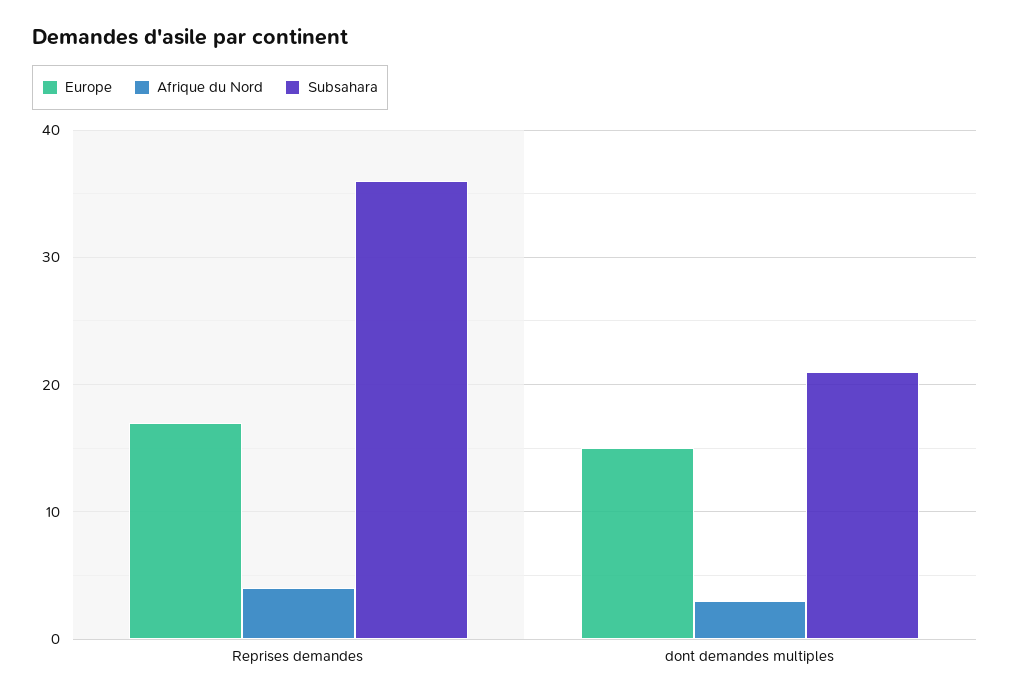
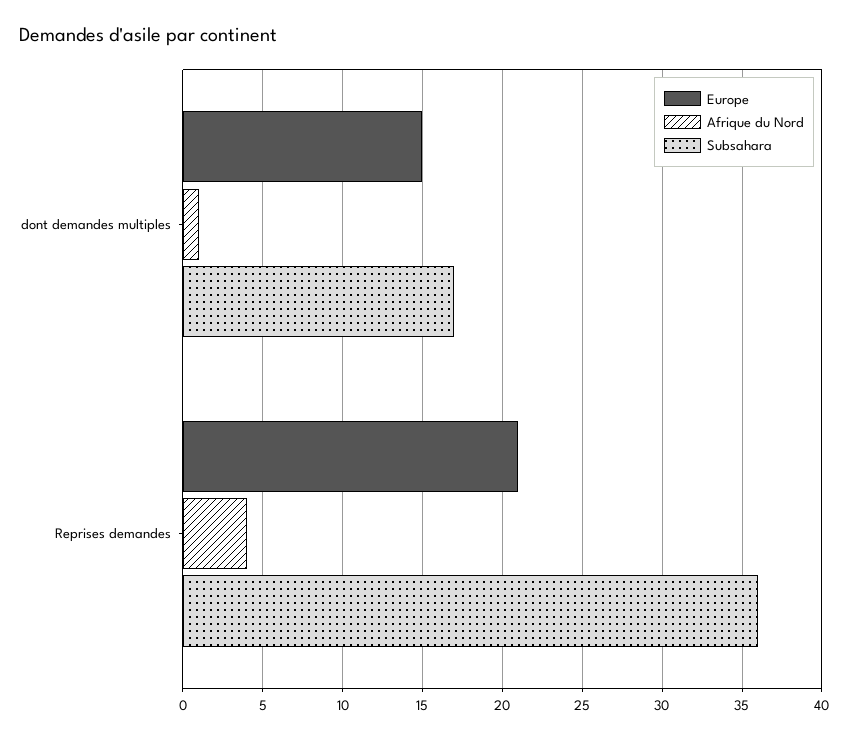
Europe, Reprises demandes: 17 -> 21
Afrique du Nord, dont demandes multiples: 3 -> 1
Subsahara, dont demandes multiples: 21 -> 17

